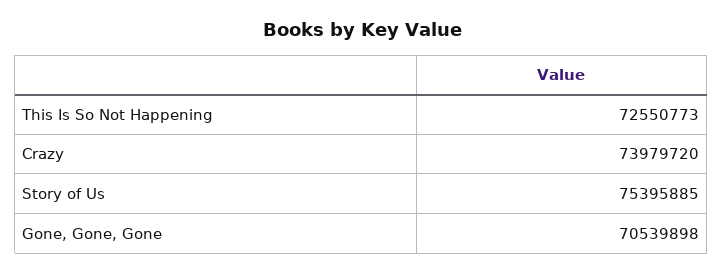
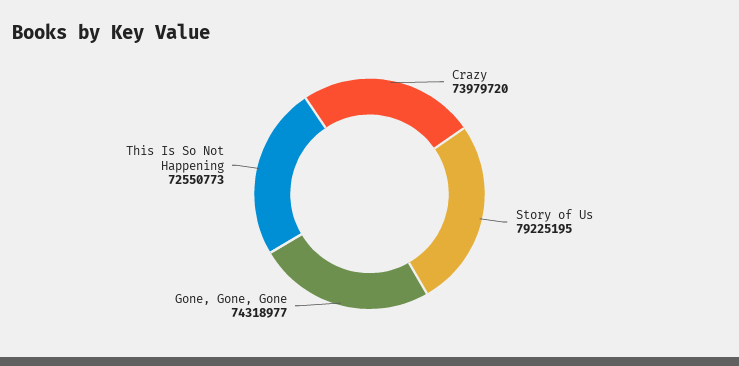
Story of Us: 75395885 -> 79225195
Gone, Gone, Gone: 70539898 -> 74318977

